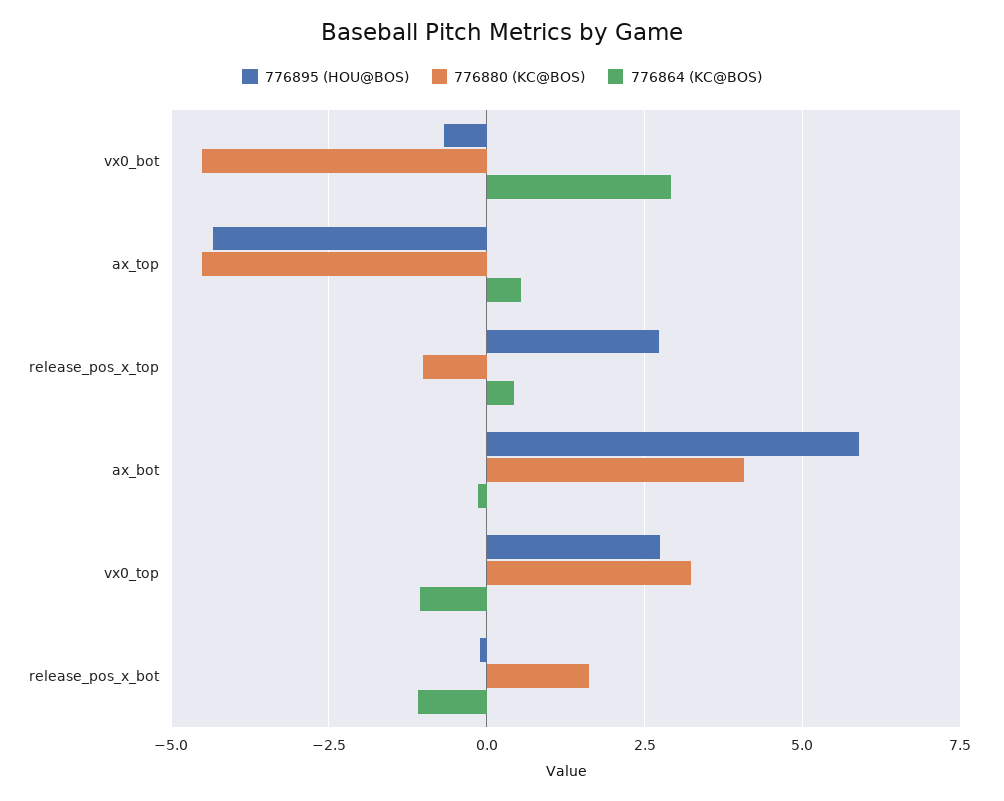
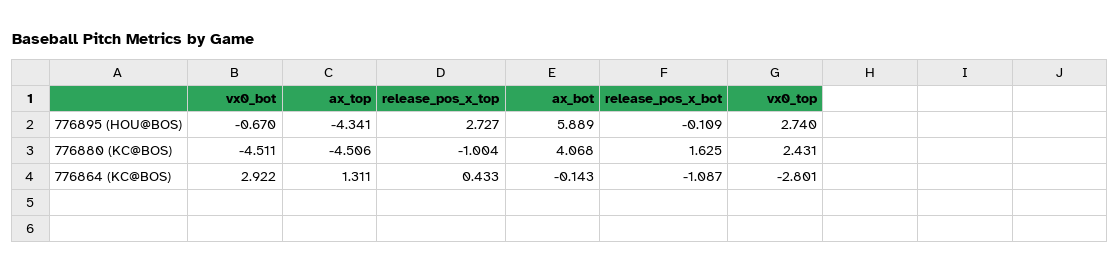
776864 (KC@BOS), ax_top: 0.5 -> 1.311
776880 (KC@BOS), vx0_top: 3.25 -> 2.431
776864 (KC@BOS), vx0_top: -1 -> -2.801

